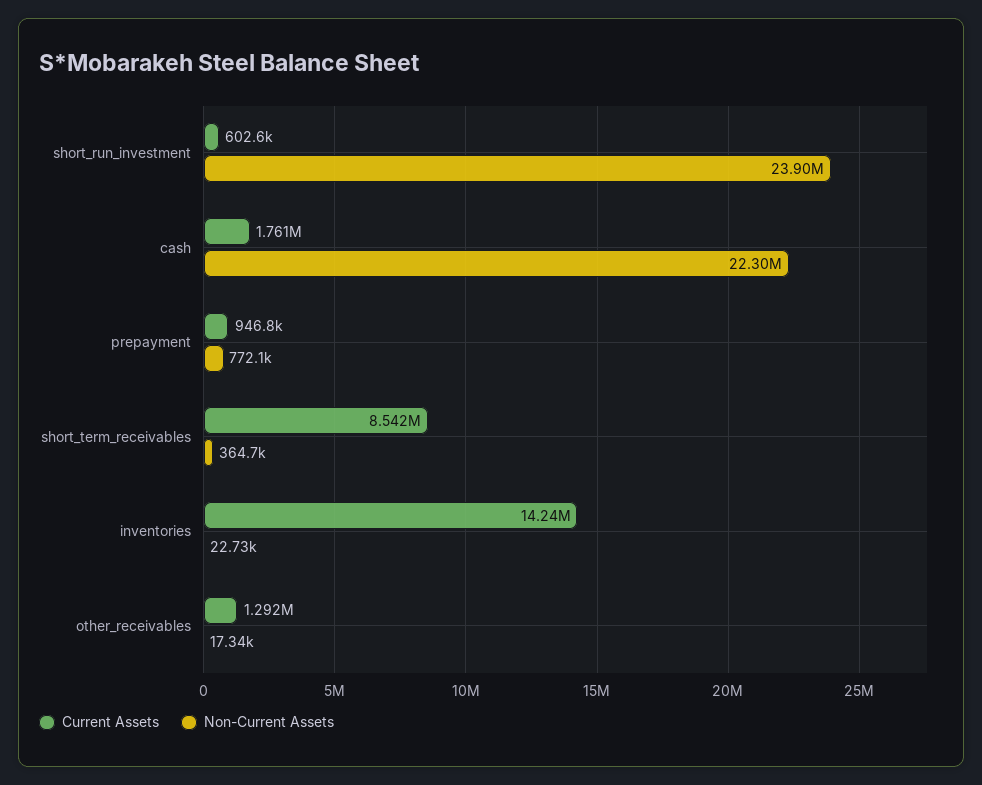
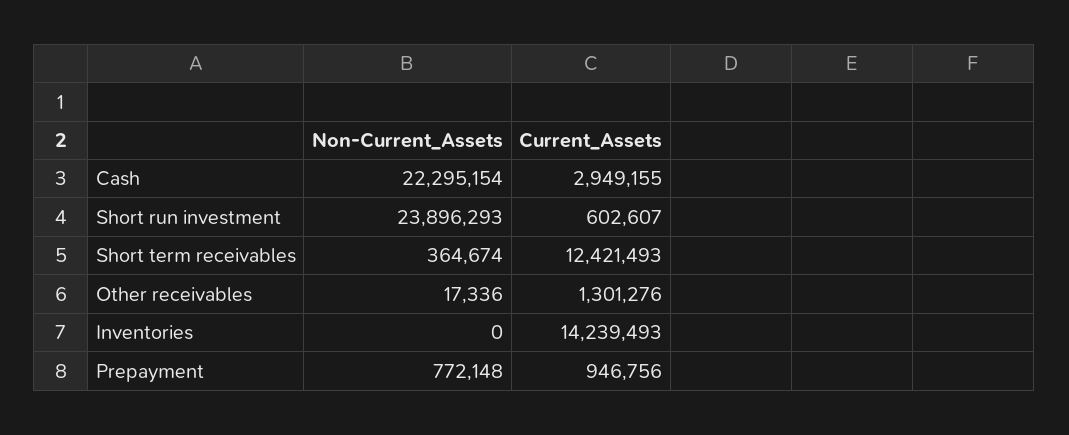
Current Assets, cash: 1761000 -> 2949155
Current Assets, short_term_receivables: 8542000 -> 12421493
Non-Current Assets, inventories: 22730 -> 0
Current Assets, other_receivables: 1292000 -> 1301276

